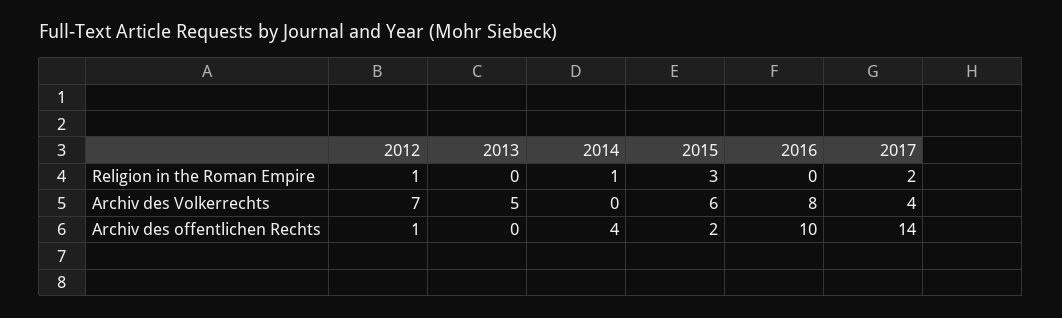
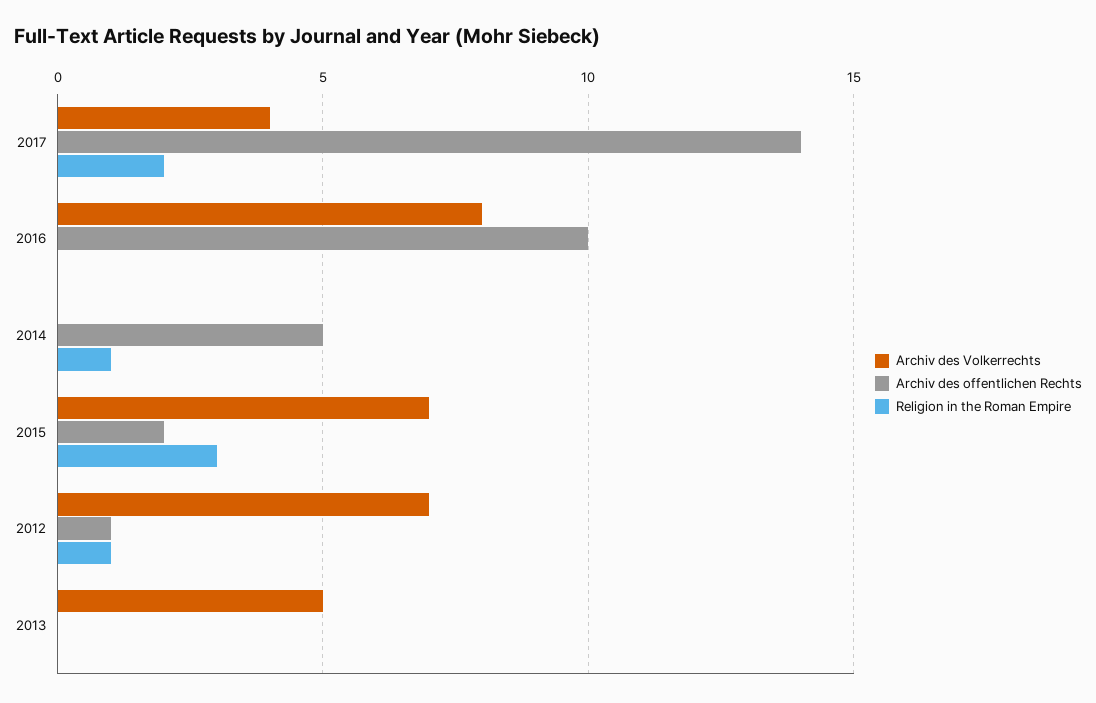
Archiv des Volkerrechts, 2015: 6 -> 7
Archiv des offentlichen Rechts, 2014: 4 -> 5

